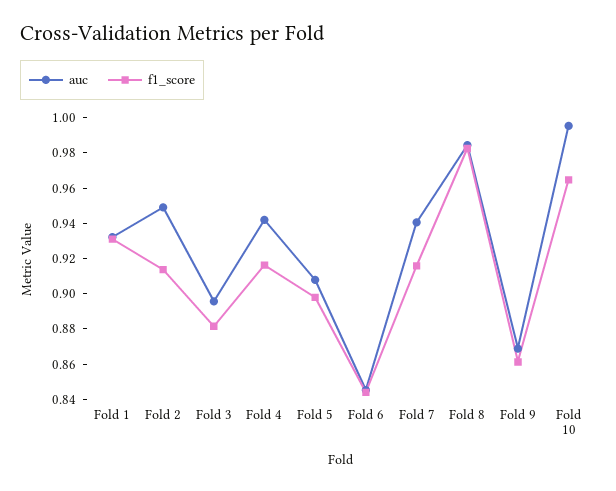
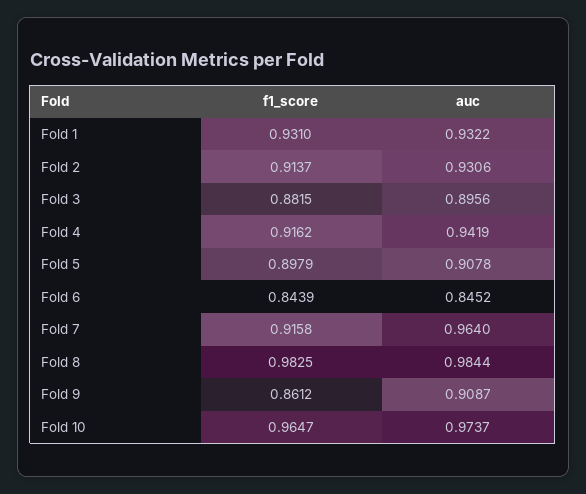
auc, Fold 2: 0.95 -> 0.9306
auc, Fold 7: 0.94 -> 0.964
auc, Fold 9: 0.87 -> 0.9087
auc, Fold 10: 0.995 -> 0.9737

